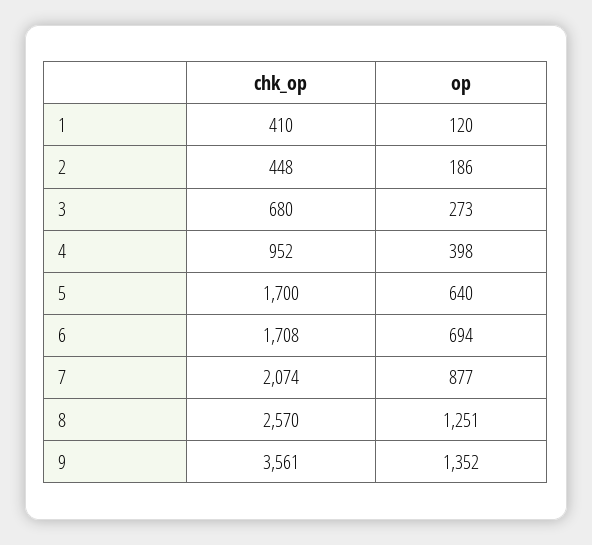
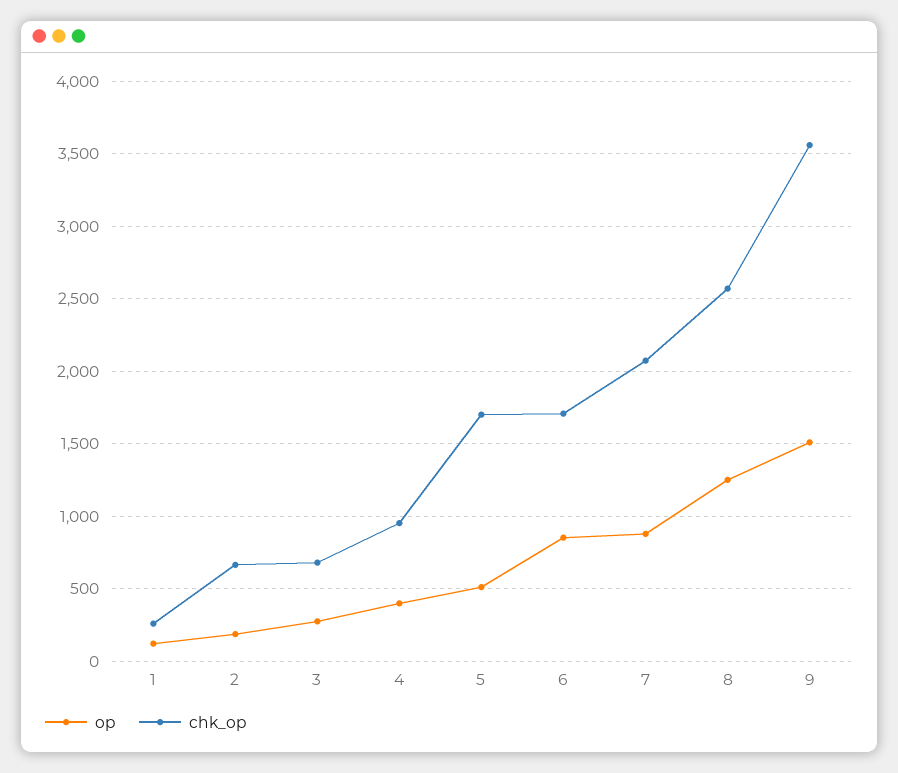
chk_op, 1: 410 -> 250
chk_op, 2: 448 -> 650
op, 5: 640 -> 500
op, 6: 694 -> 850
op, 9: 1352 -> 1500

